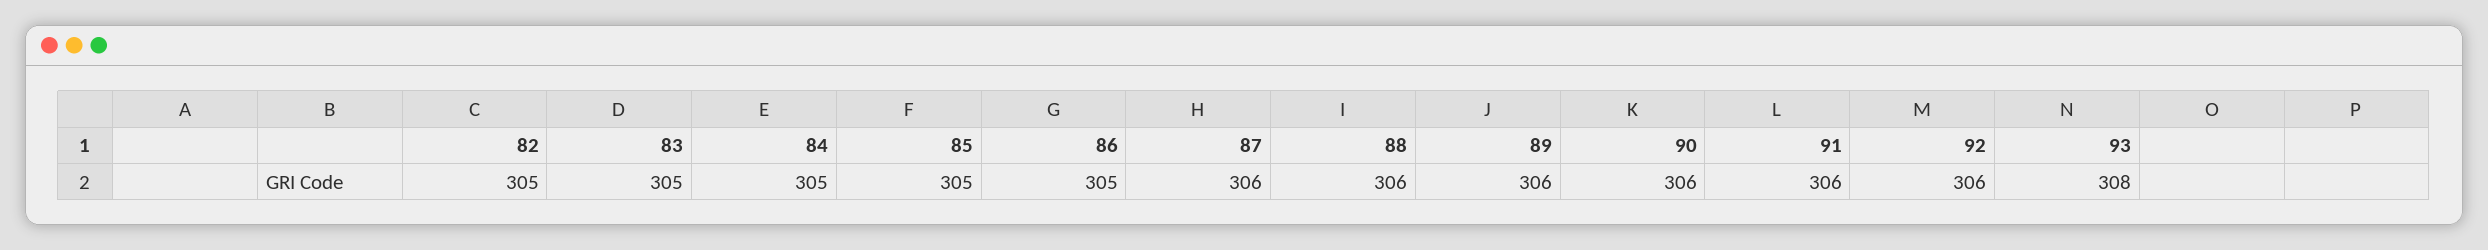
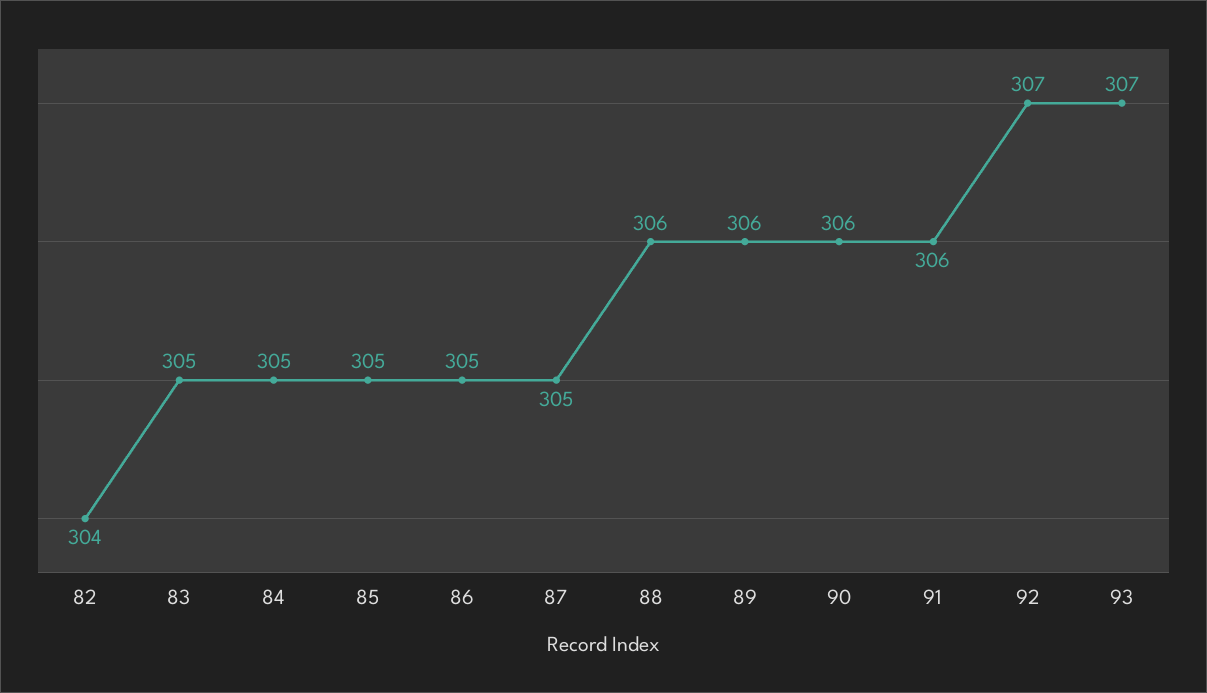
82: 305 -> 304
87: 306 -> 305
92: 306 -> 307
93: 308 -> 307

